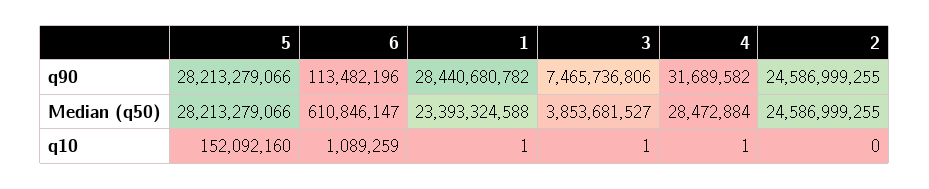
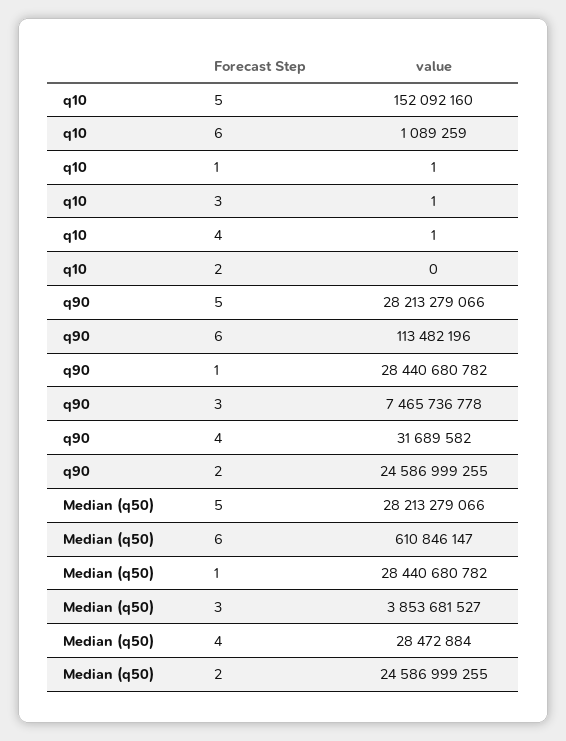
3, q90: 7465736806 -> 7465736778
1, Median (q50): 23393324588 -> 28440680782

